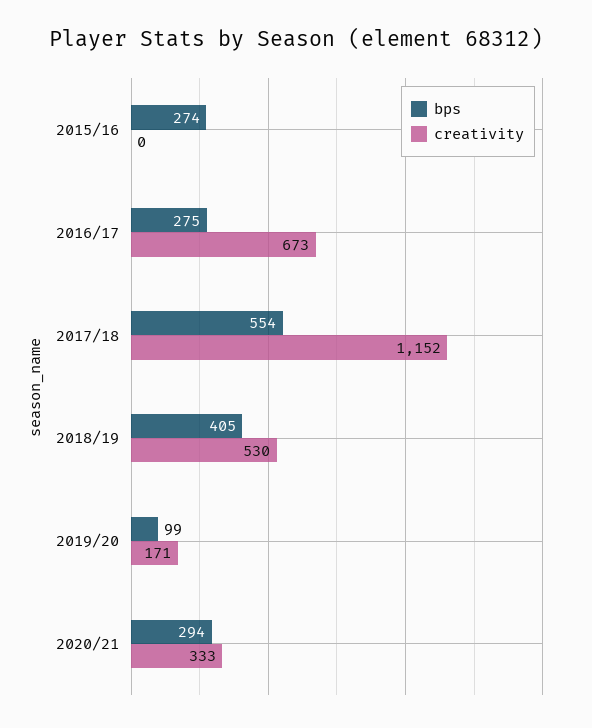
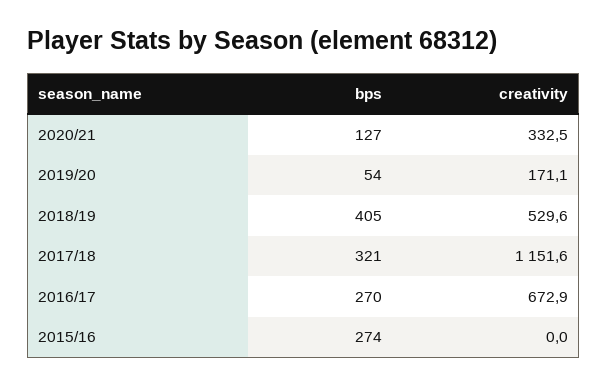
bps, 2016/17: 275 -> 270
bps, 2017/18: 554 -> 321
bps, 2019/20: 99 -> 54
bps, 2020/21: 294 -> 127

